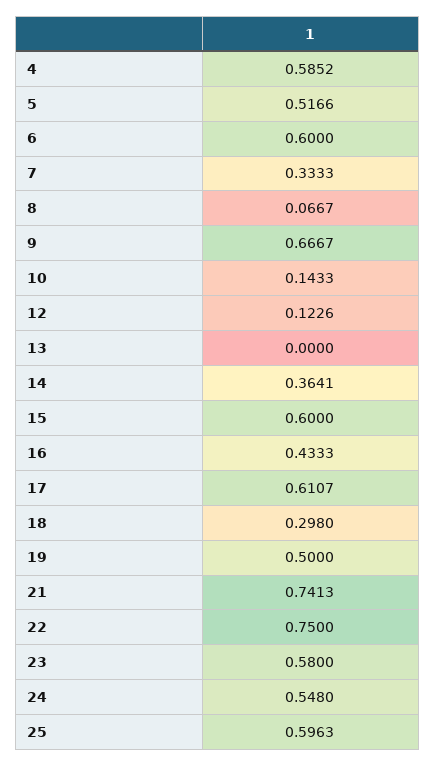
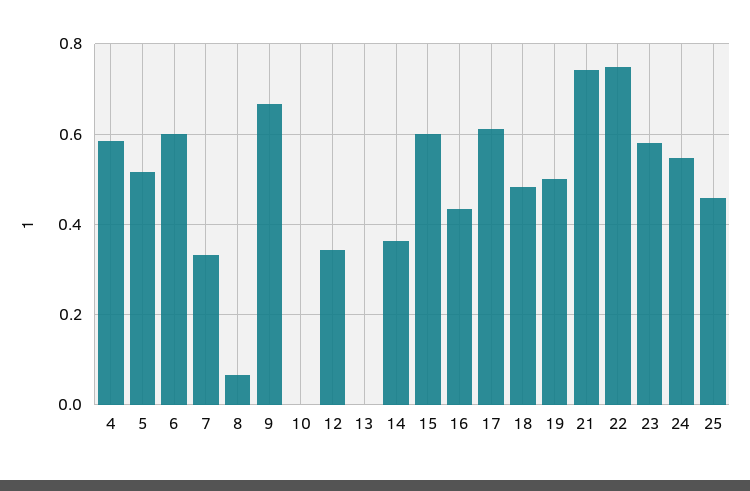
10: 0.1433 -> 0
12: 0.1226 -> 0.34
18: 0.298 -> 0.48
25: 0.5963 -> 0.46

